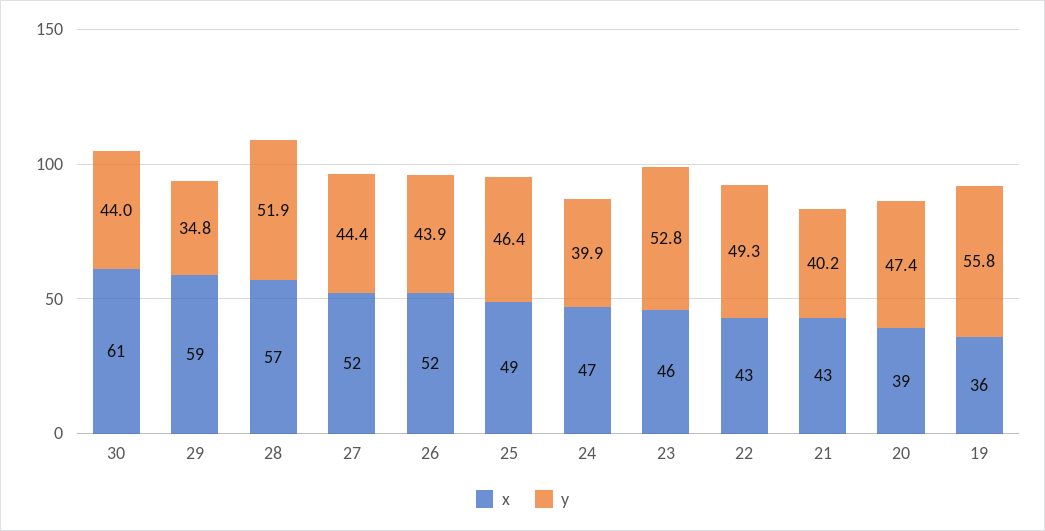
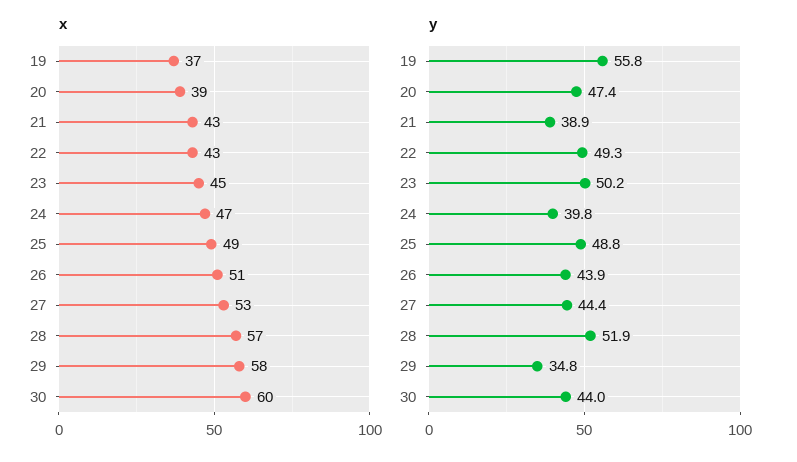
x, 30: 61 -> 60
x, 29: 59 -> 58
x, 27: 52 -> 53
x, 26: 52 -> 51
y, 25: 46.4 -> 48.8
y, 24: 39.9 -> 39.8
x, 23: 46 -> 45
y, 23: 52.8 -> 50.2
y, 21: 40.2 -> 38.9
x, 19: 36 -> 37

